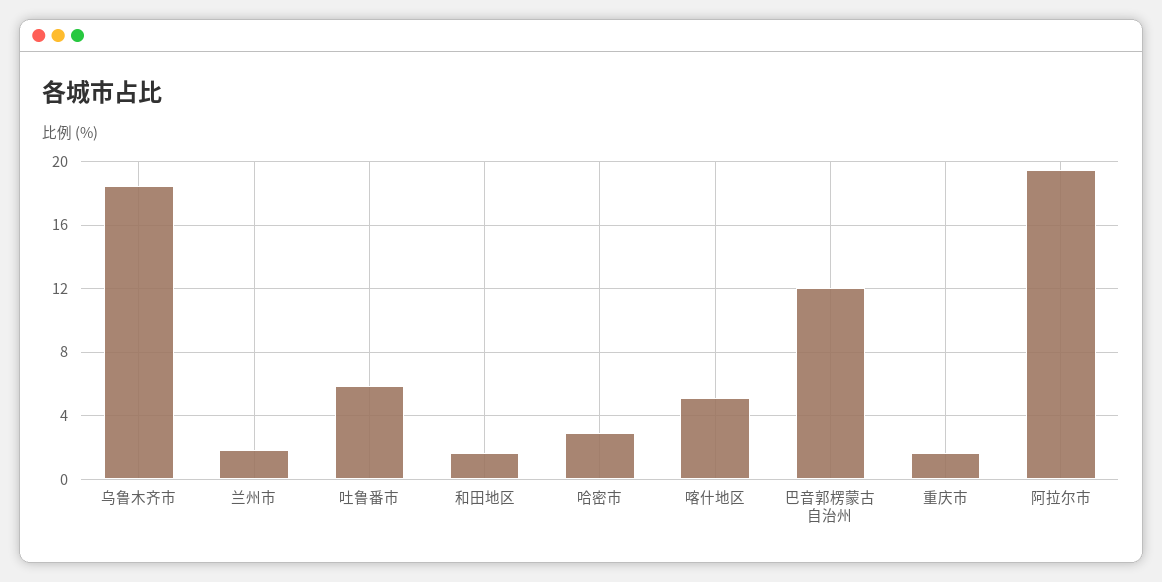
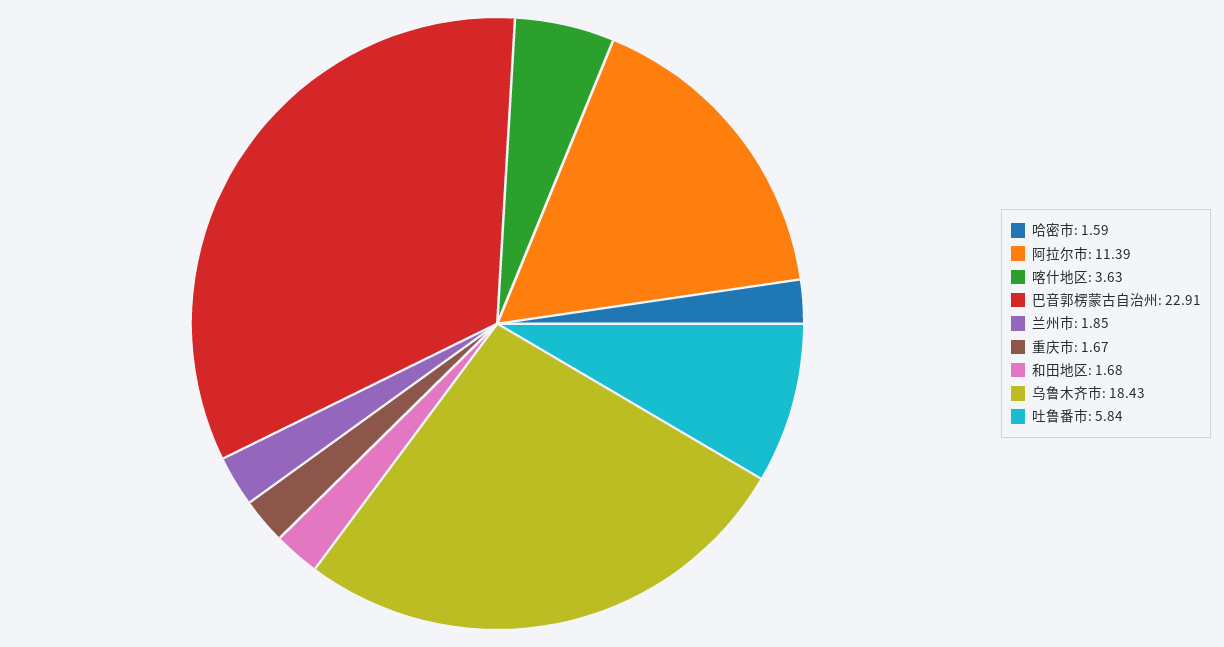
哈密市: 3 -> 1.59
喀什地区: 5 -> 3.63
巴音郭楞蒙古自治州: 12 -> 22.91
阿拉尔市: 19.5 -> 11.39

